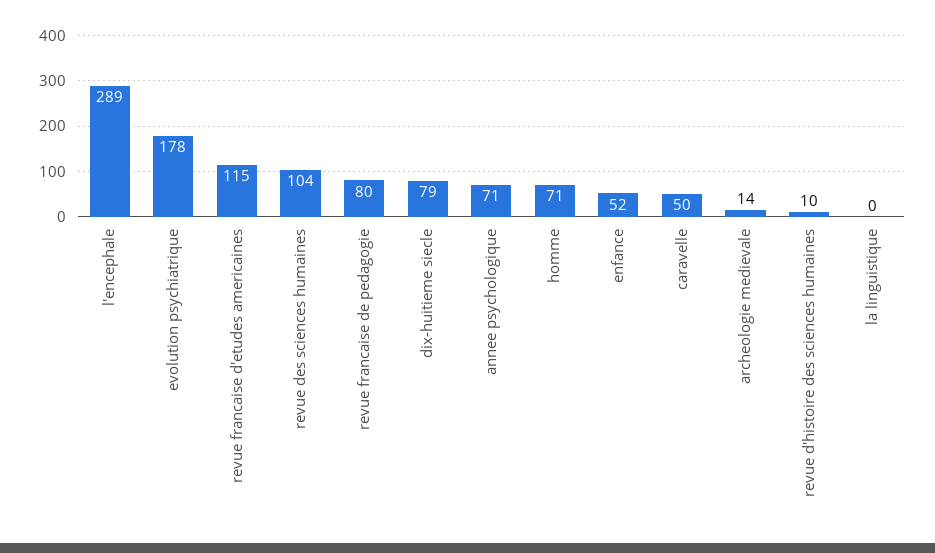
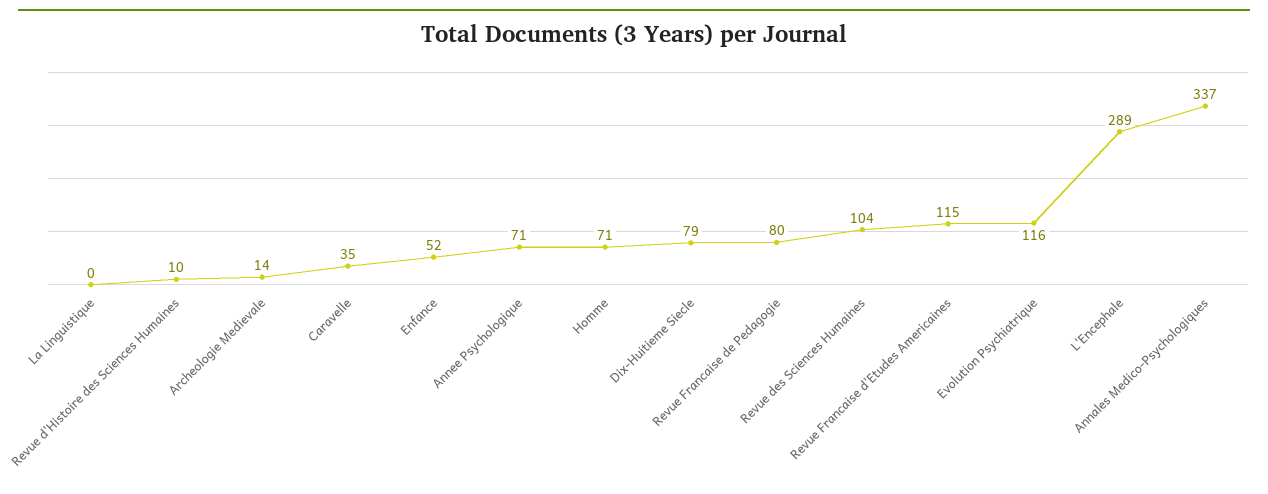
evolution psychiatrique: 178 -> 116
caravelle: 50 -> 35
Annales Medico-Psychologiques: none -> 337

